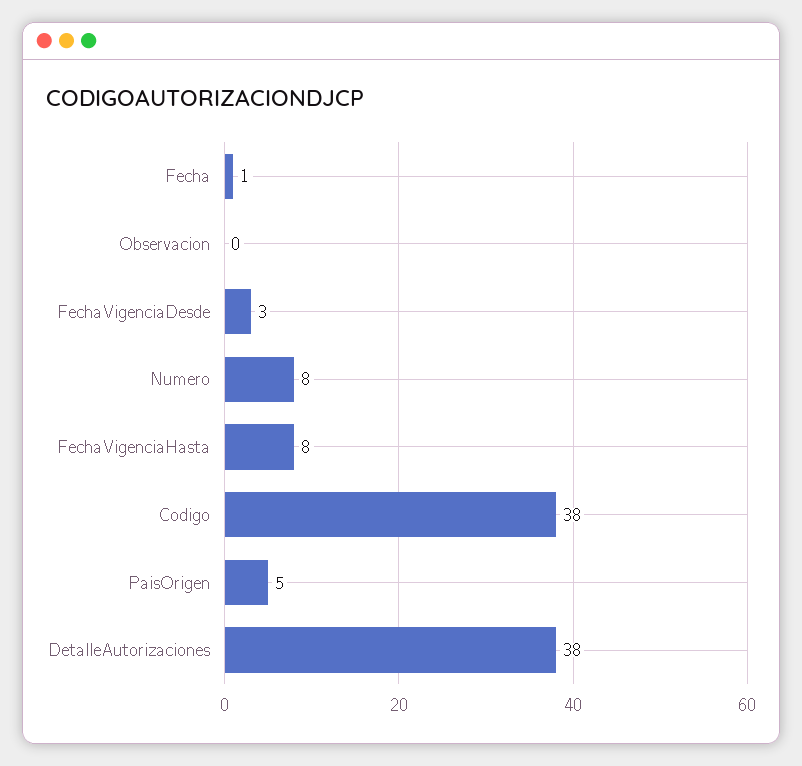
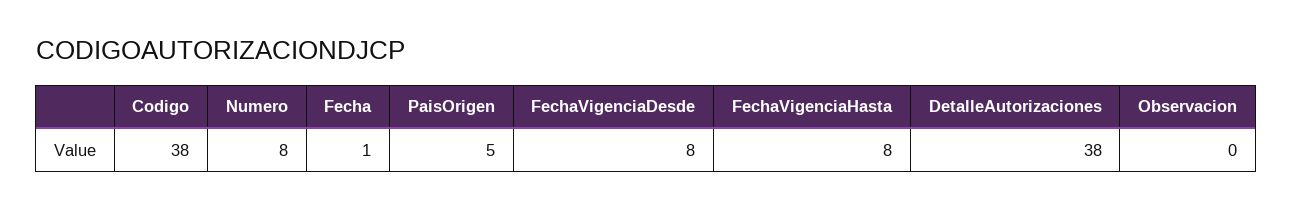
FechaVigenciaDesde: 3 -> 8

